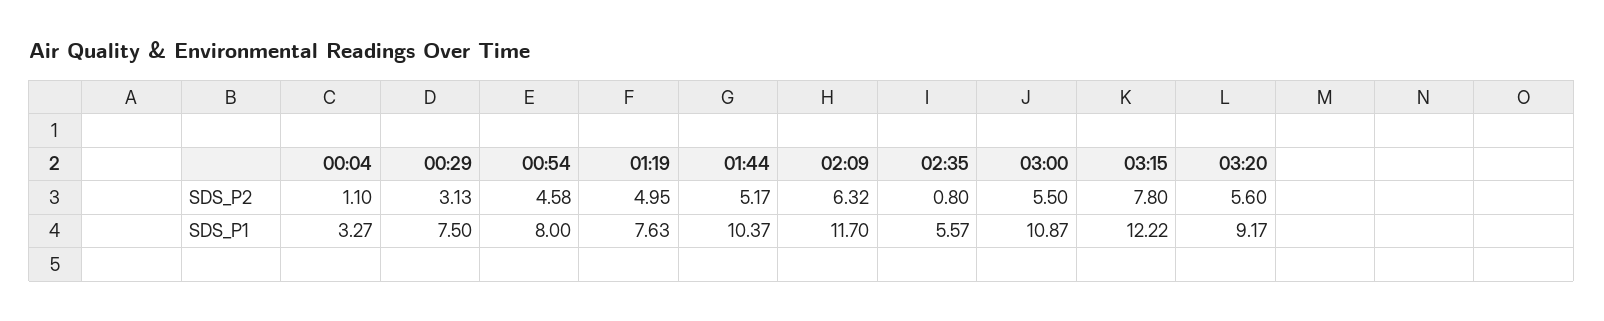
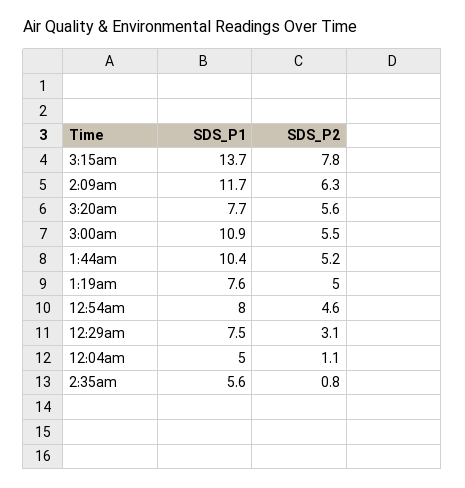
00:04, SDS_P1: 3.27 -> 5
03:15, SDS_P1: 12.22 -> 13.7
03:20, SDS_P1: 9.17 -> 7.7

